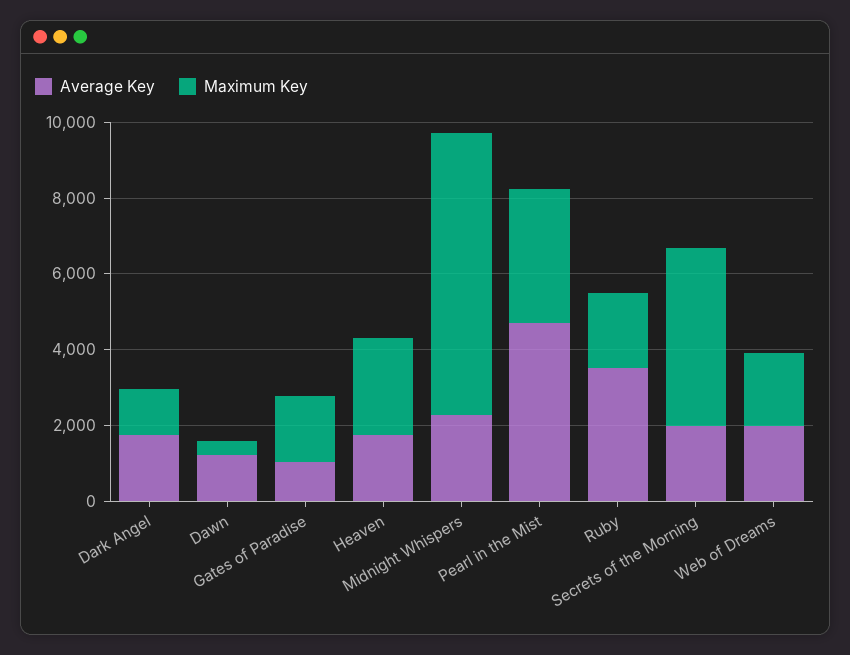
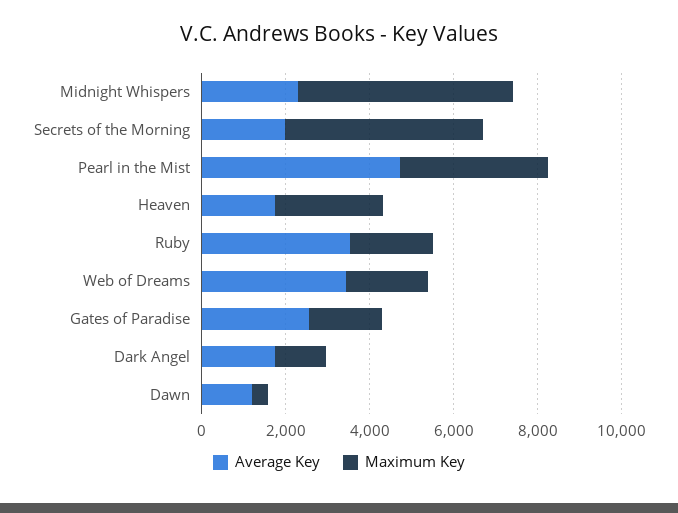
Average Key, Gates of Paradise: 1000 -> 2500
Maximum Key, Midnight Whispers: 7500 -> 5000
Average Key, Web of Dreams: 2000 -> 3500

